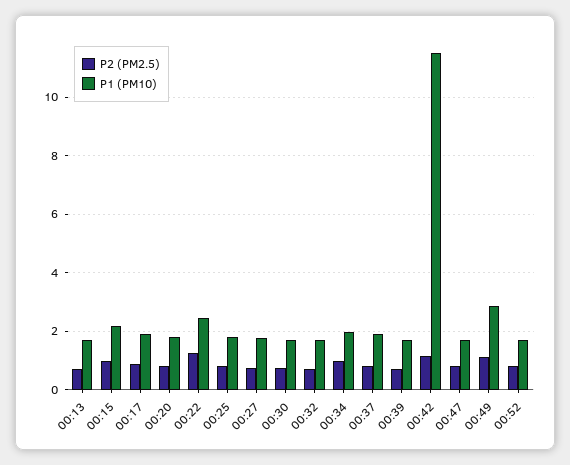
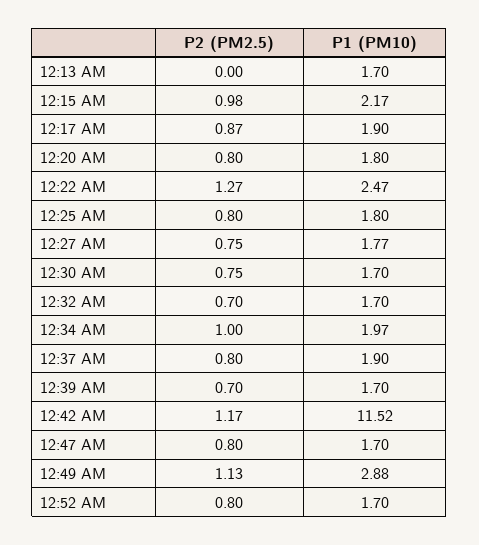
P2 (PM2.5), 00:13: 0.75 -> 0

